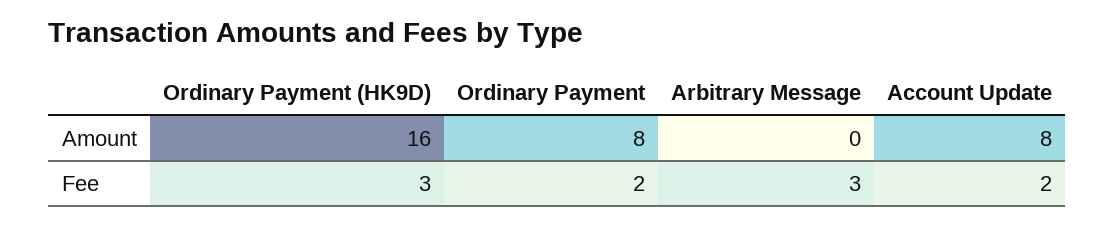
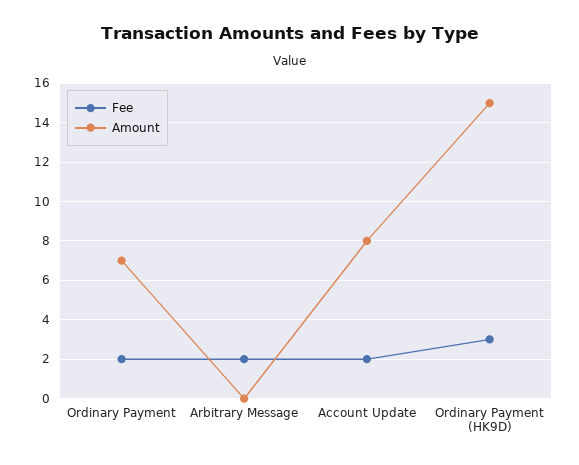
Amount, Ordinary Payment (HK9D): 16 -> 15
Amount, Ordinary Payment: 8 -> 7
Fee, Arbitrary Message: 3 -> 2

